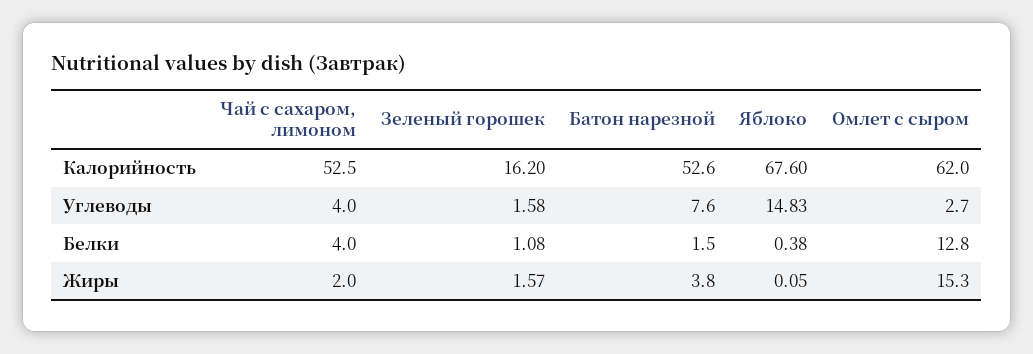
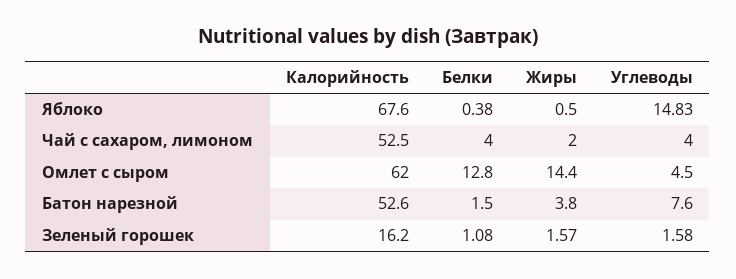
Омлет с сыром, Углеводы: 2.7 -> 4.5
Яблоко, Жиры: 0.05 -> 0.5
Омлет с сыром, Жиры: 15.3 -> 14.4

